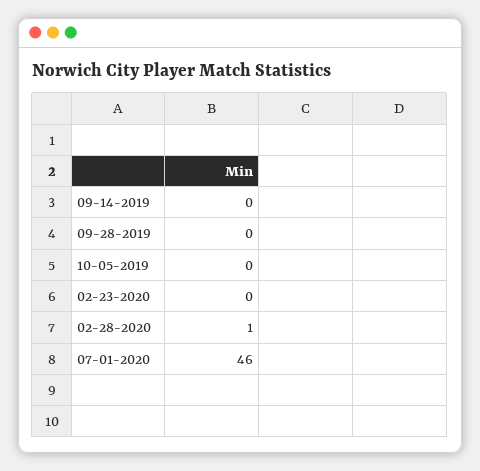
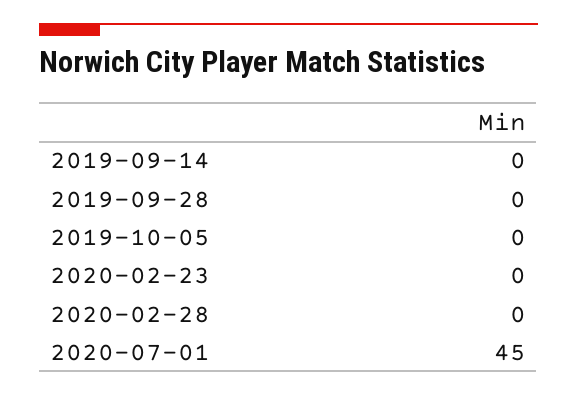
02-28-2020: 1 -> 0
07-01-2020: 46 -> 45

